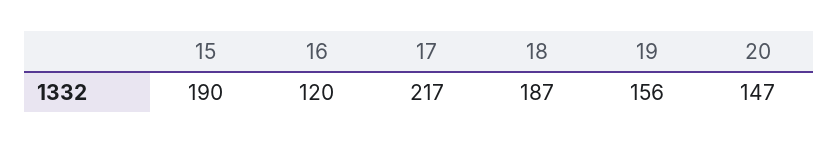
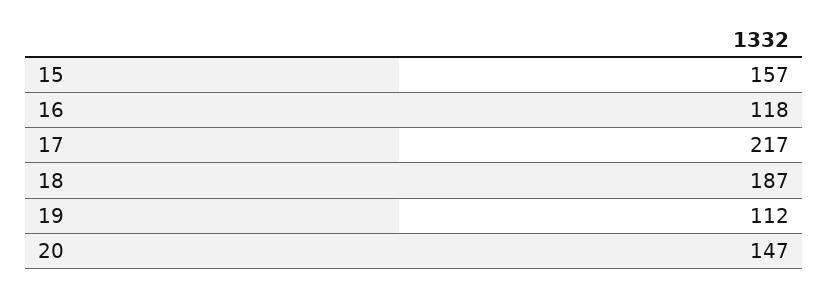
15: 190 -> 157
16: 120 -> 118
19: 156 -> 112

